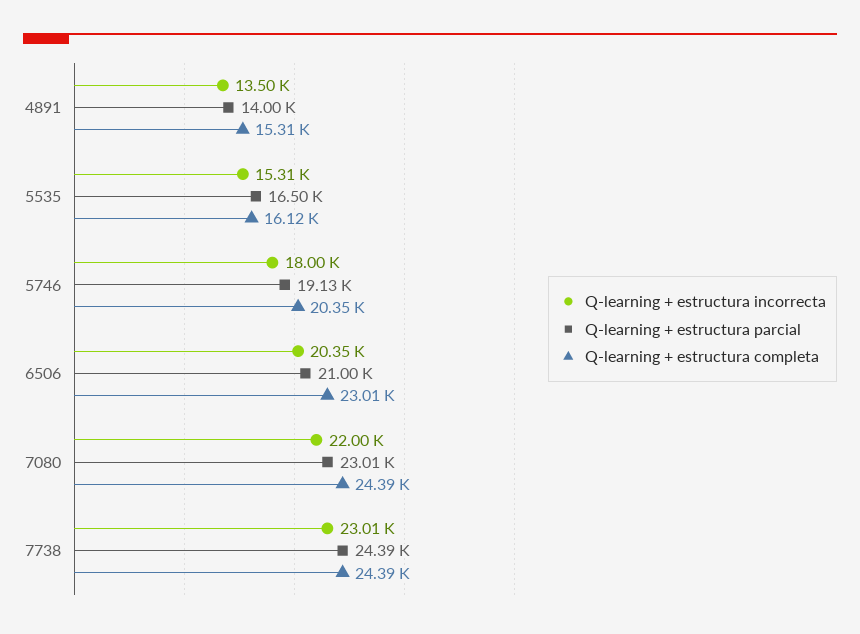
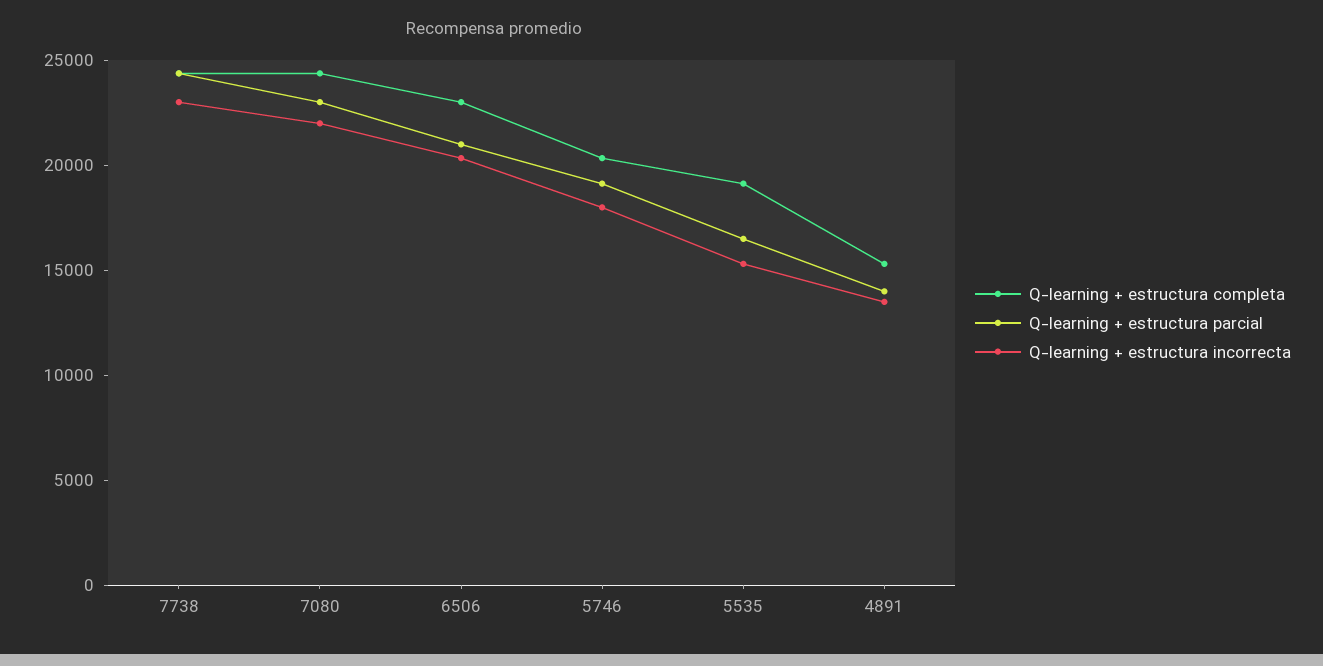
Q-learning + estructura completa, 5535: 16120 -> 19000

